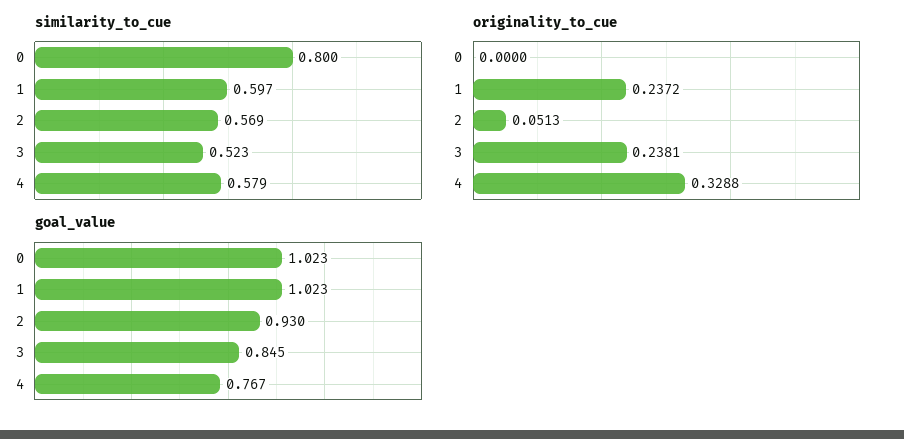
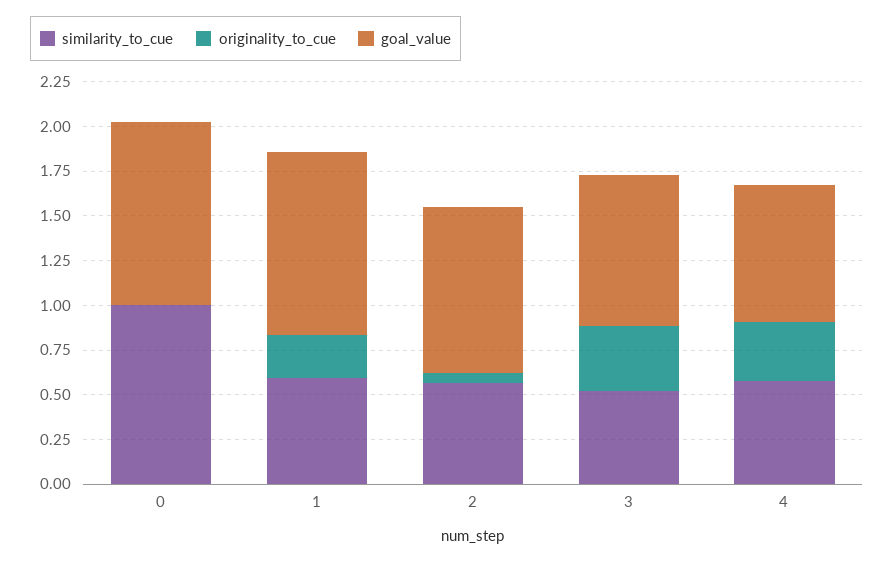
similarity_to_cue, 0: 0.8 -> 1
originality_to_cue, 3: 0.2381 -> 0.35

